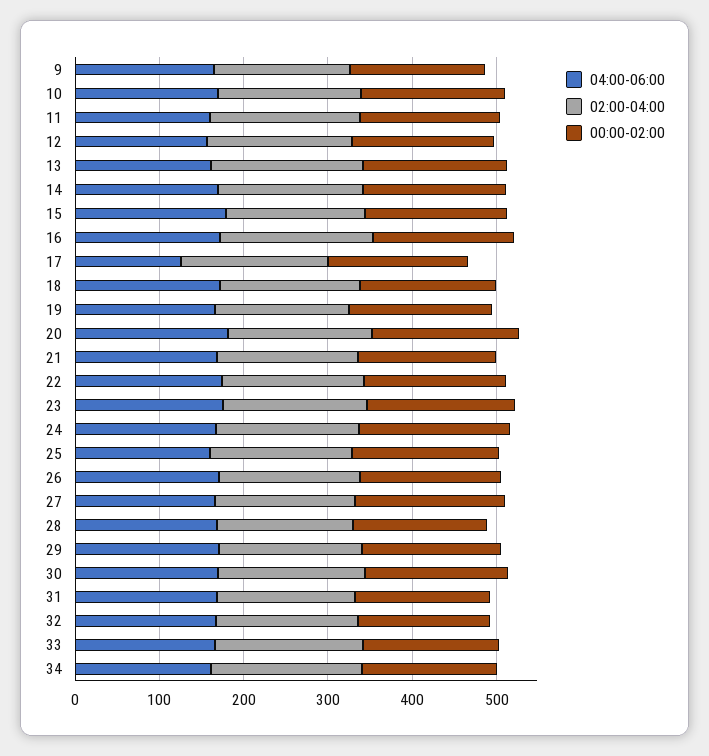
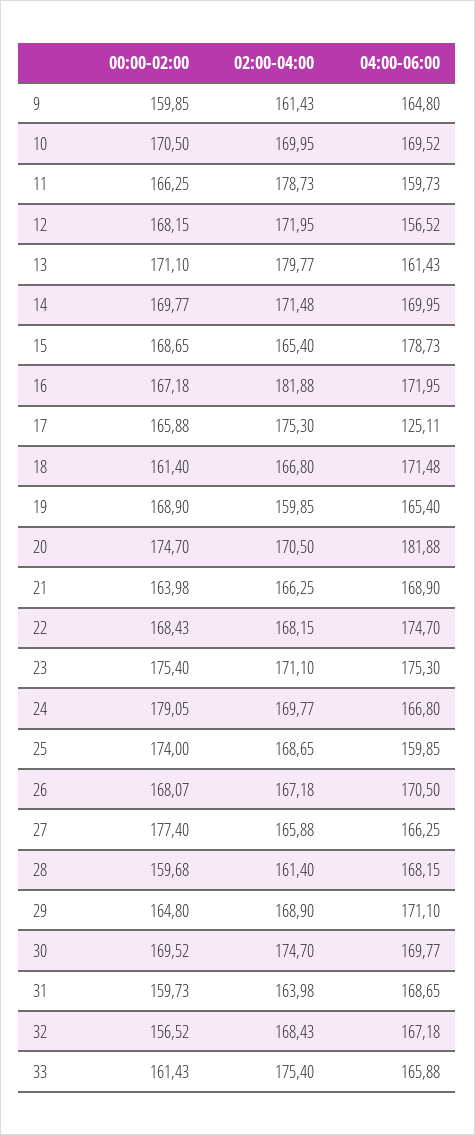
04:00-06:00, 34: 160 -> none
02:00-04:00, 34: 180 -> none
00:00-02:00, 34: 160 -> none

